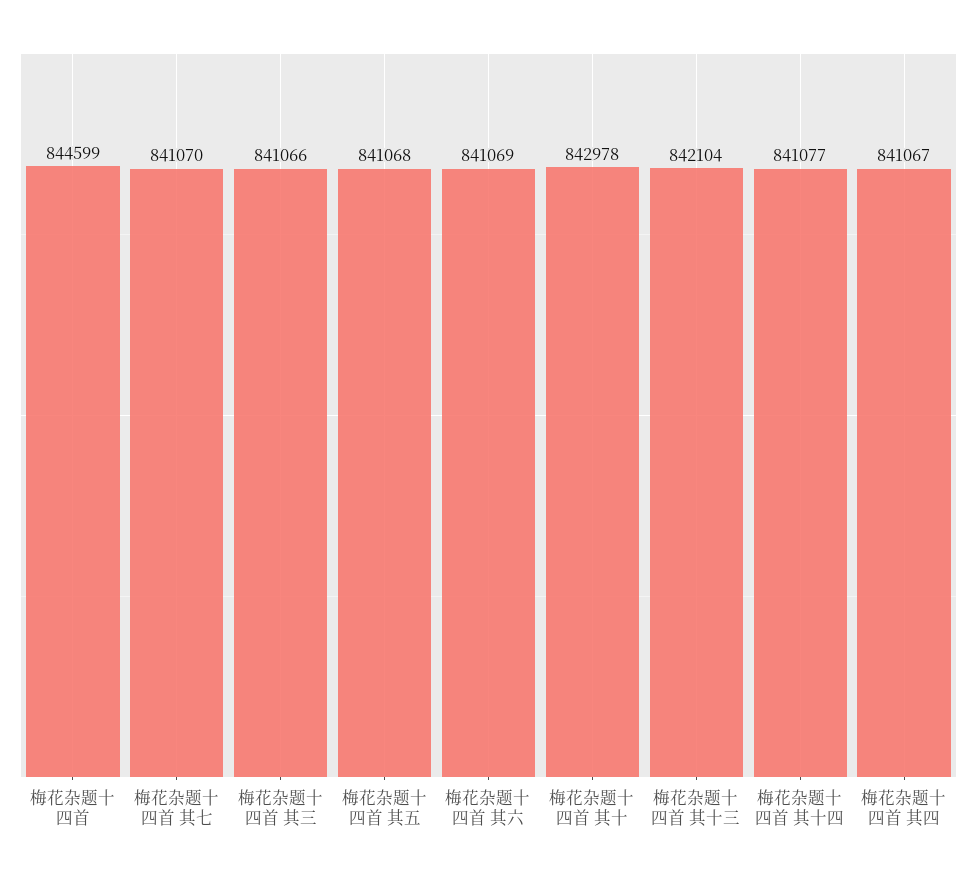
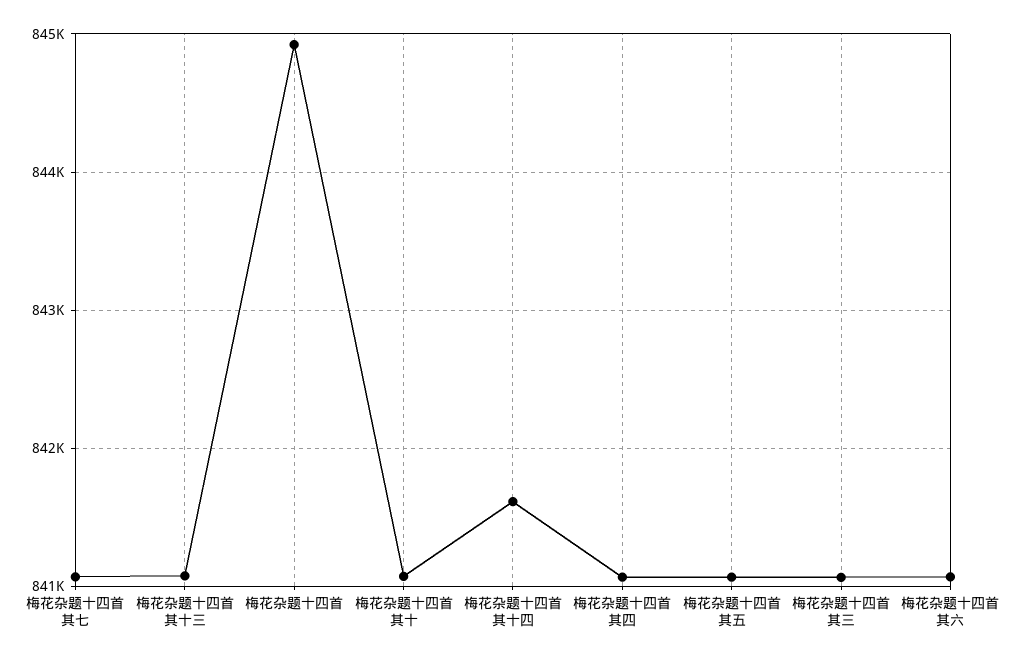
梅花杂题十四首: 844599 -> 844900
梅花杂题十四首 其十: 842978 -> 841100
梅花杂题十四首 其十三: 842104 -> 841100
梅花杂题十四首 其十四: 841077 -> 841600

